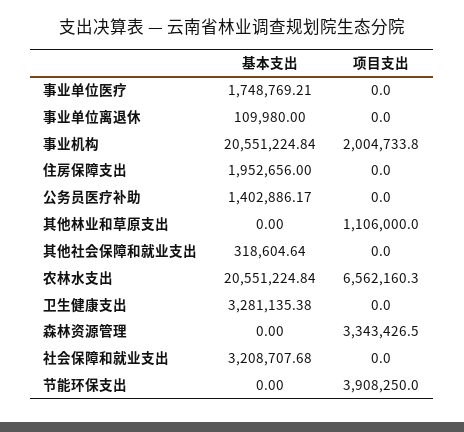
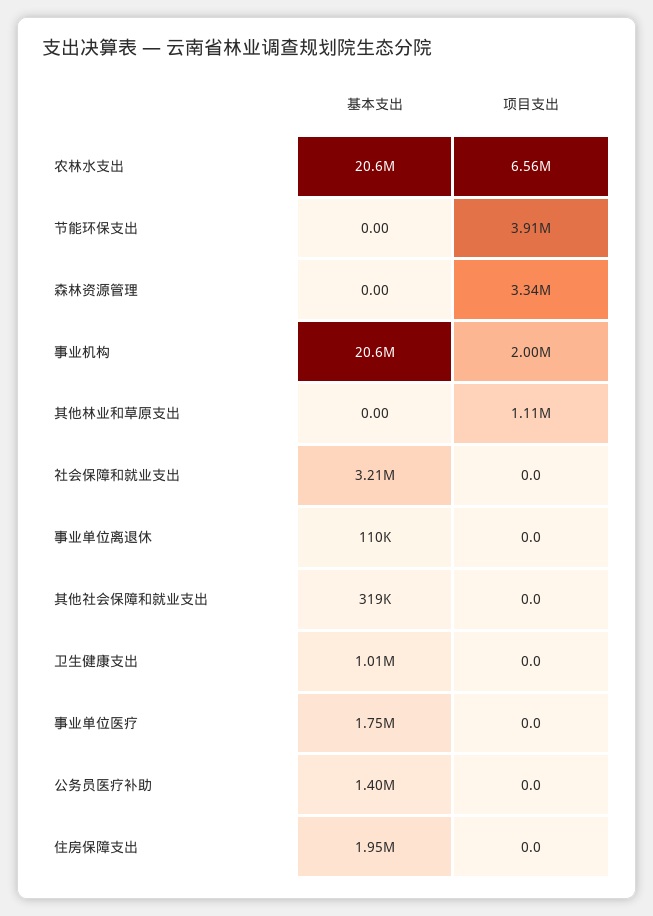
基本支出, 卫生健康支出: 3281135.38 -> 1010000

